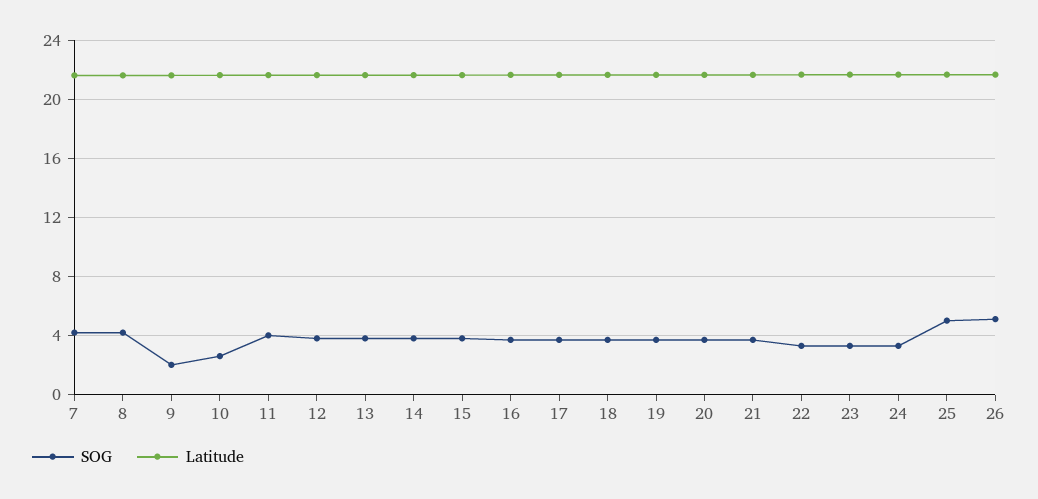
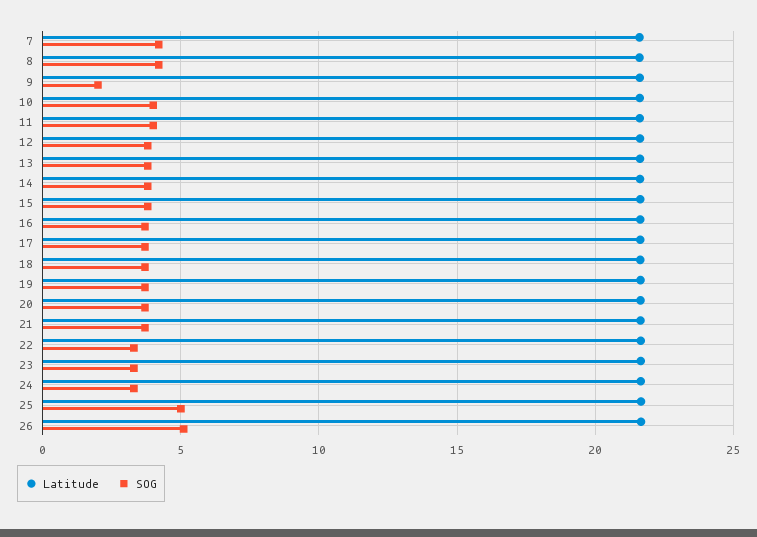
SOG, 10: 2.5 -> 4

